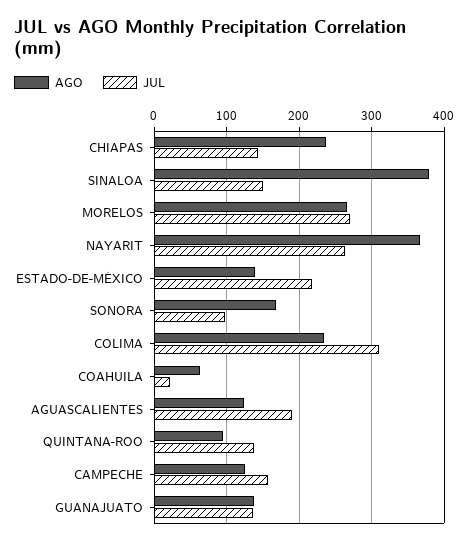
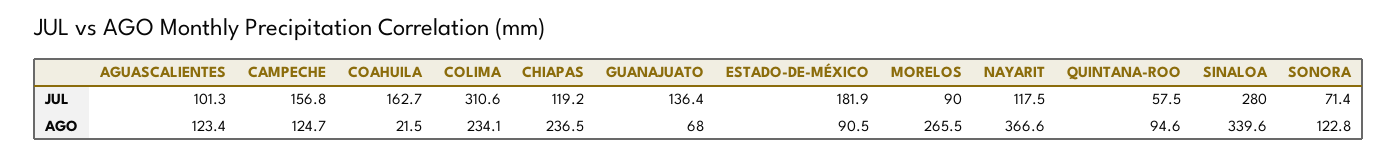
JUL, CHIAPAS: 140 -> 119.2
AGO, SINALOA: 380 -> 339.6
JUL, SINALOA: 150 -> 280
JUL, MORELOS: 270 -> 90
JUL, NAYARIT: 260 -> 117.5
AGO, ESTADO-DE-MÉXICO: 140 -> 90.5
JUL, ESTADO-DE-MÉXICO: 220 -> 181.9
AGO, SONORA: 170 -> 122.8
JUL, SONORA: 100 -> 71.4
AGO, COAHUILA: 60 -> 21.5
JUL, COAHUILA: 20 -> 162.7
JUL, AGUASCALIENTES: 190 -> 101.3
JUL, QUINTANA-ROO: 140 -> 57.5
AGO, GUANAJUATO: 140 -> 68

